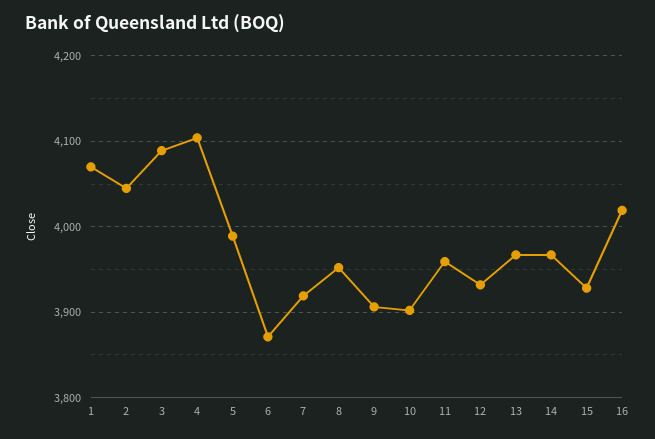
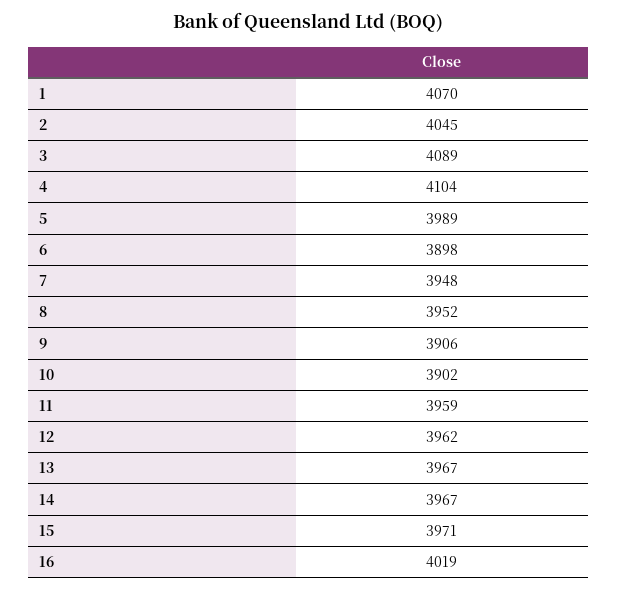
6: 3870 -> 3898
7: 3920 -> 3948
12: 3930 -> 3962
15: 3930 -> 3971

